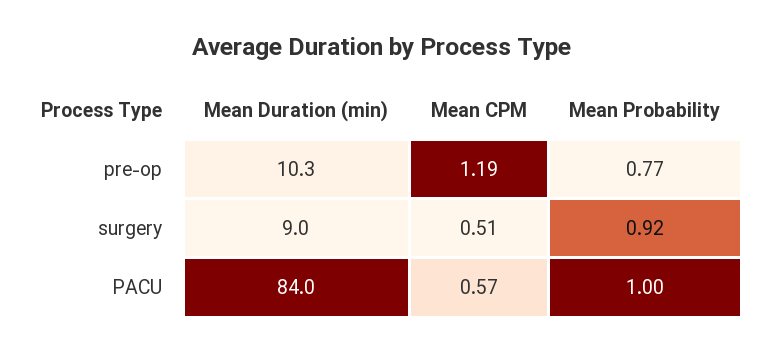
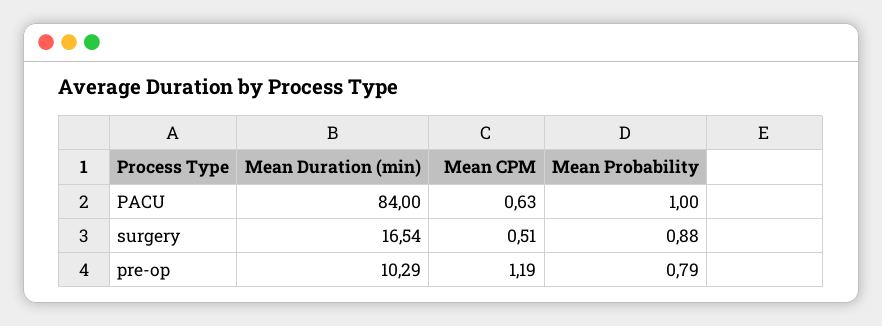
Mean Probability, pre-op: 0.77 -> 0.79
Mean Duration (min), surgery: 9 -> 16.54
Mean Probability, surgery: 0.92 -> 0.88
Mean CPM, PACU: 0.57 -> 0.63

